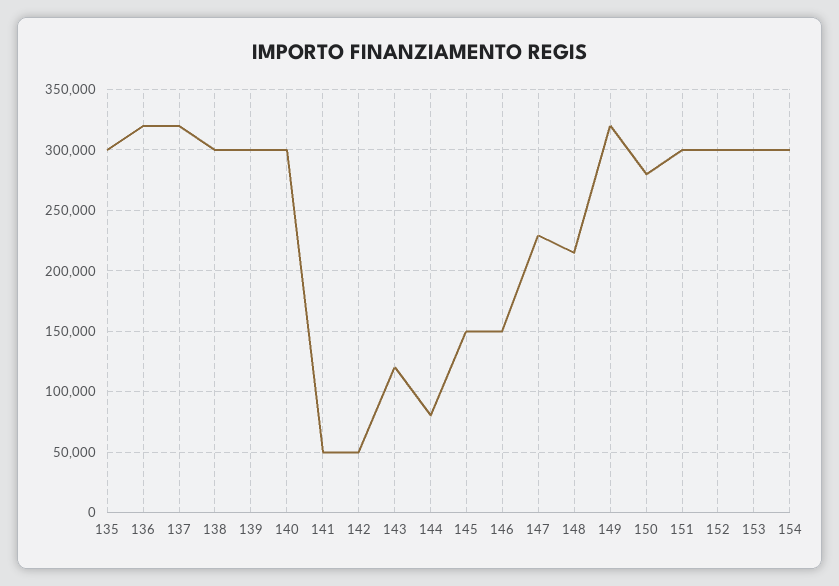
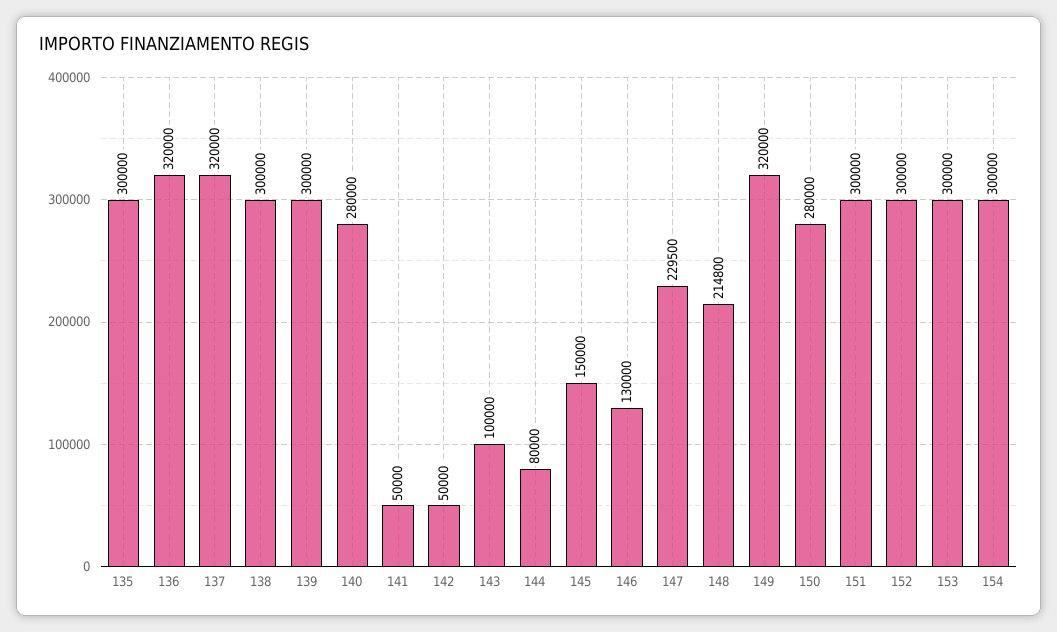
140: 300000 -> 280000
143: 120000 -> 100000
146: 150000 -> 130000

